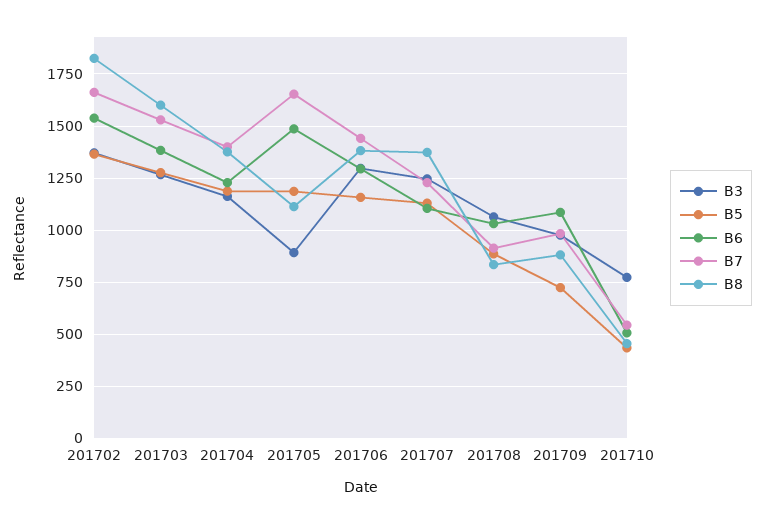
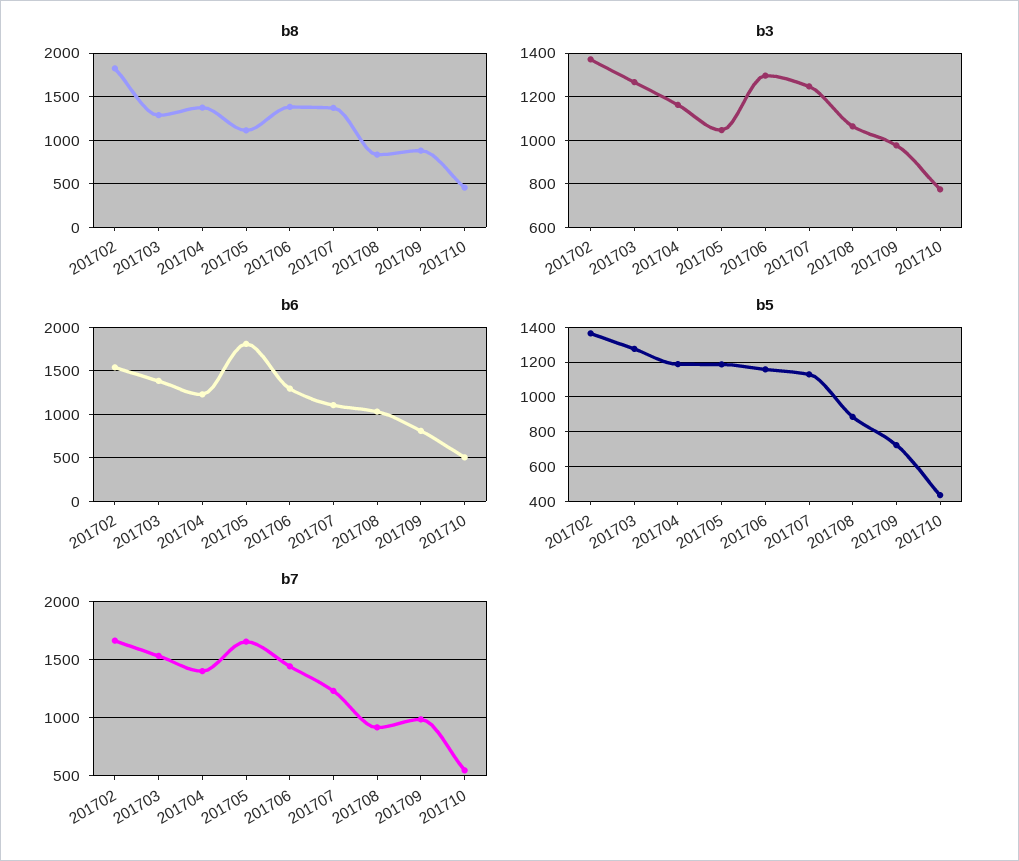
B8, 201703: 1600 -> 1300
B3, 201705: 900 -> 1050
B6, 201705: 1500 -> 1800
B6, 201709: 1100 -> 800

